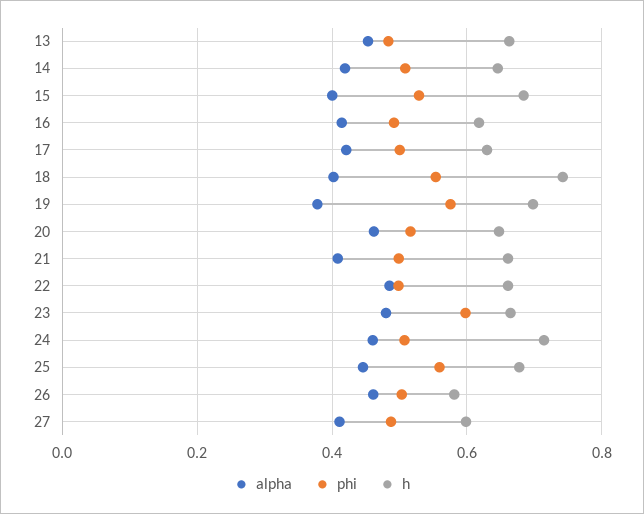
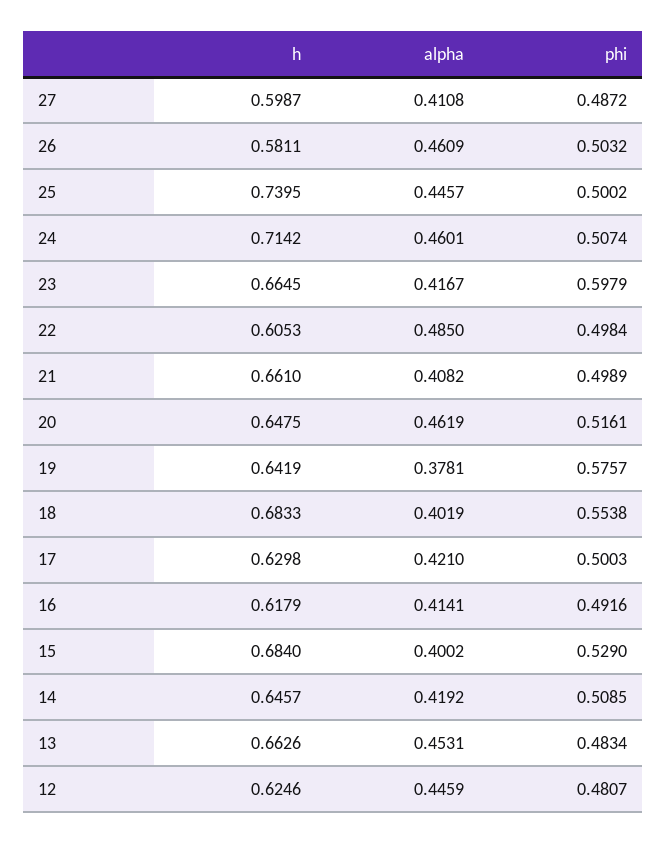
h, 18: 0.74 -> 0.6833
h, 19: 0.7 -> 0.6419
h, 22: 0.66 -> 0.6053
alpha, 23: 0.48 -> 0.4167
phi, 25: 0.56 -> 0.5002
h, 25: 0.68 -> 0.7395
h, 12: none -> 0.6246
alpha, 12: none -> 0.4459
phi, 12: none -> 0.4807

